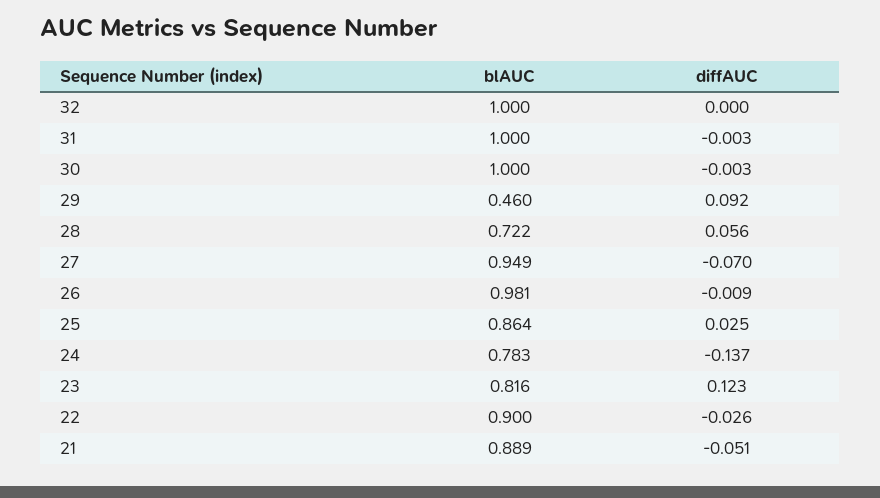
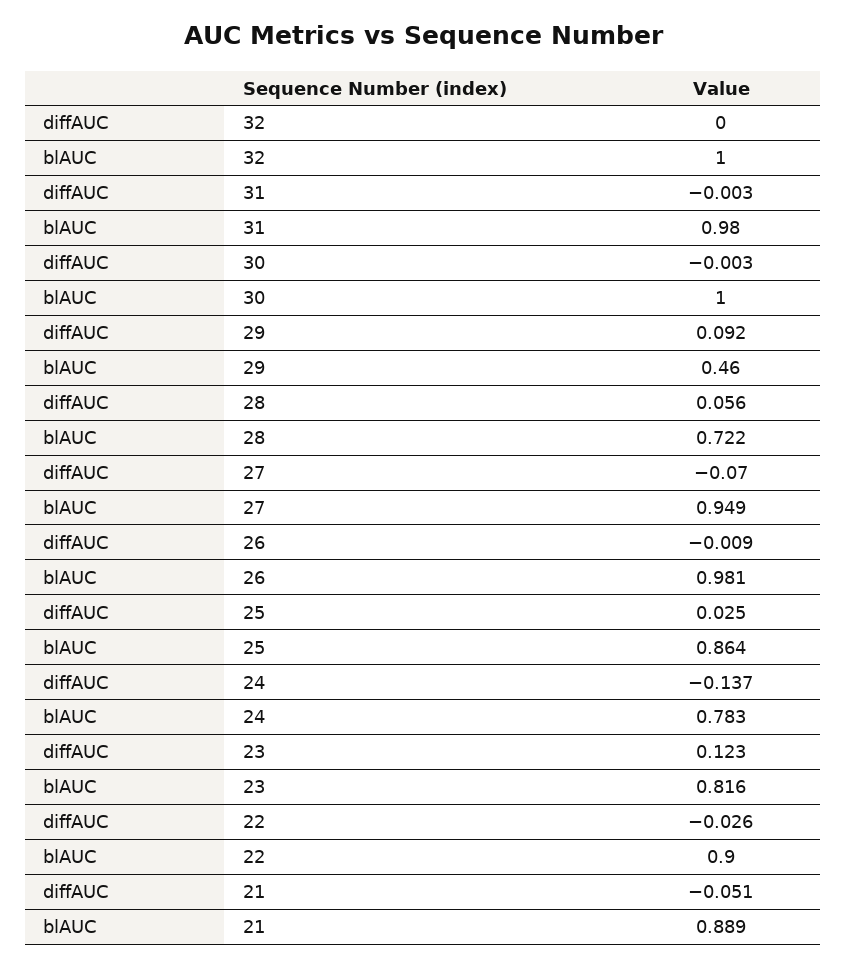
blAUC, 31: 1 -> 0.98

